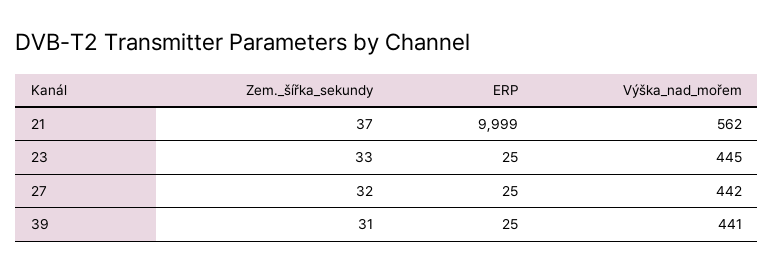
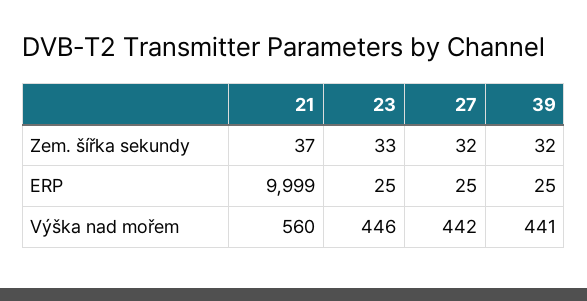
Výška_nad_mořem, 21: 562 -> 560
Výška_nad_mořem, 23: 445 -> 446
Zem._šířka_sekundy, 39: 31 -> 32

